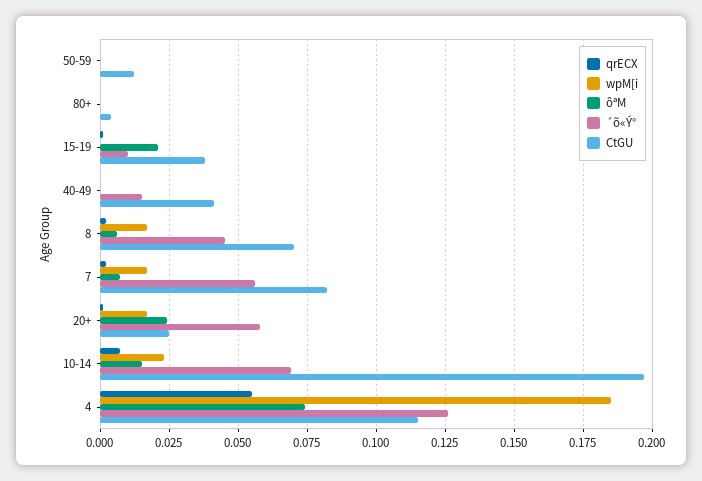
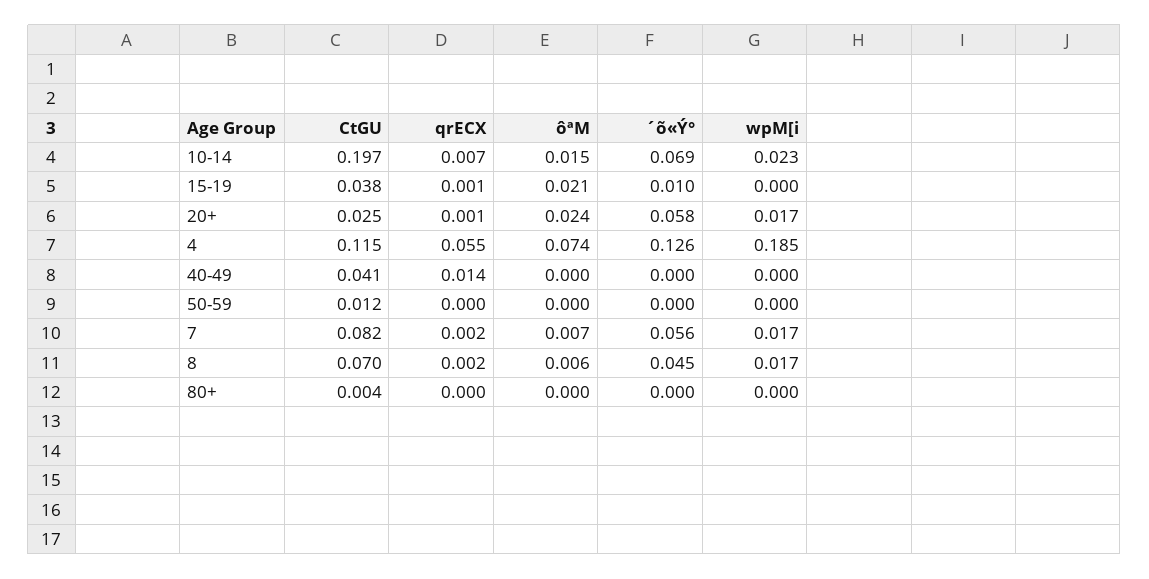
qrECX, 40-49: 0 -> 0.014
´õ«Ý°, 40-49: 0.015 -> 0

